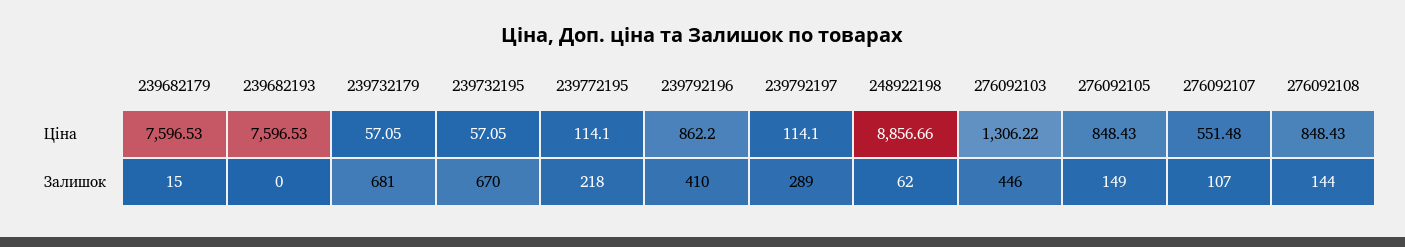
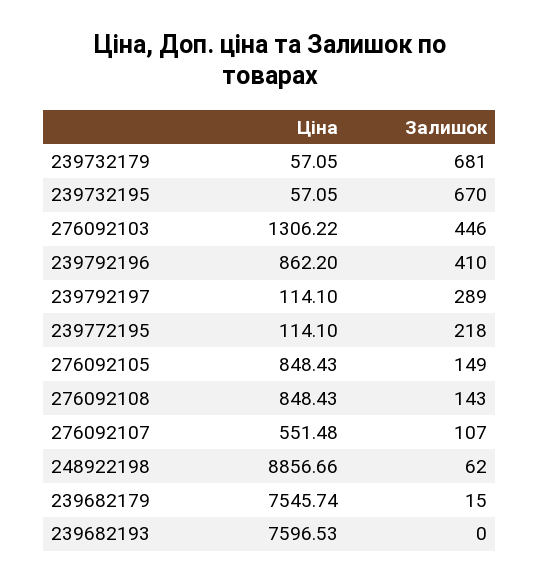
239682179, Ціна: 7596.53 -> 7545.74
276092108, Залишок: 144 -> 143

